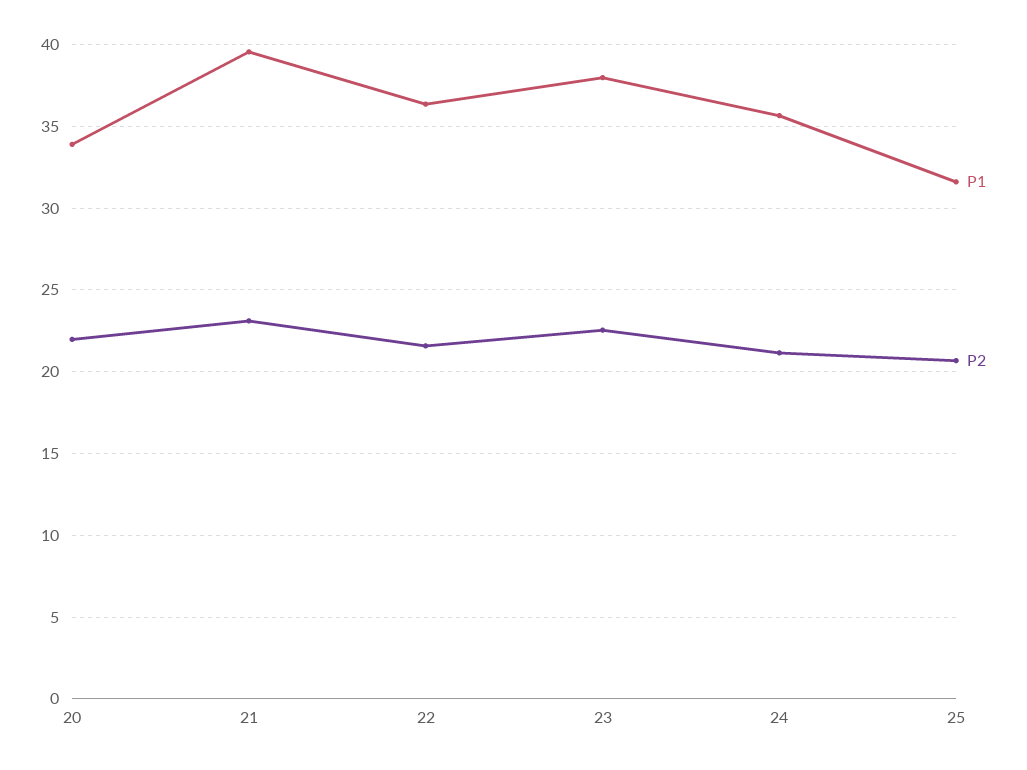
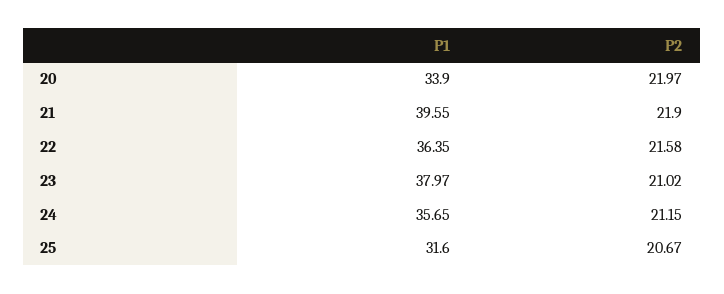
P2, 21: 23 -> 21.9
P2, 23: 22.5 -> 21.02

